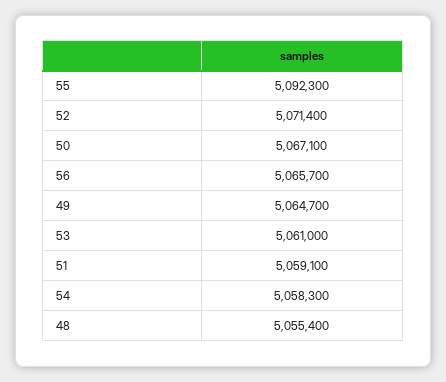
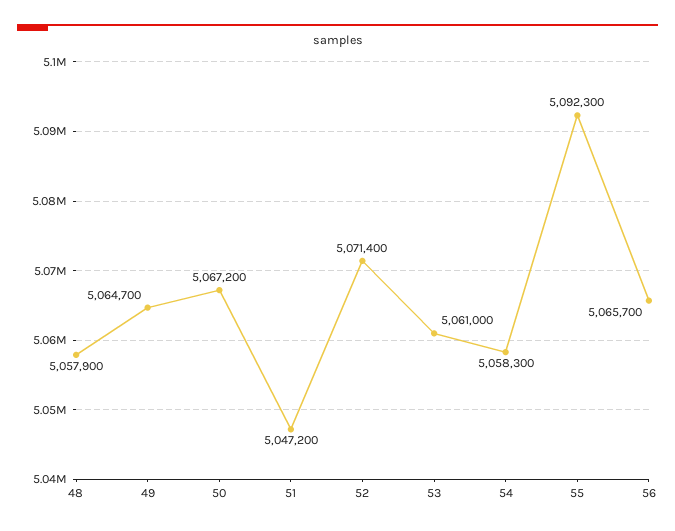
50: 5067100 -> 5067200
51: 5059100 -> 5047200
48: 5055400 -> 5057900

